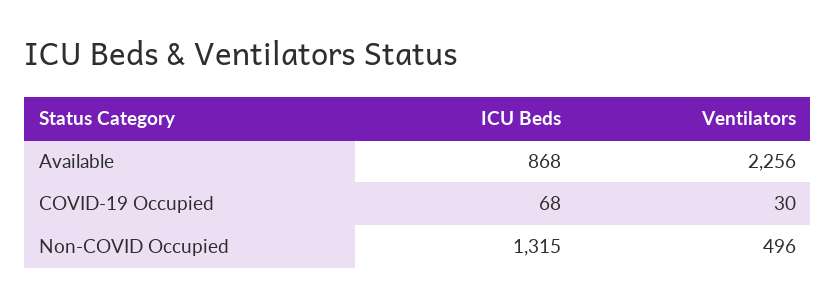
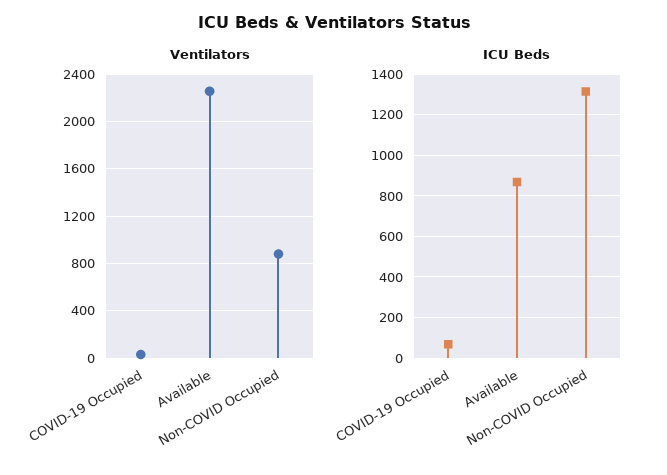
Ventilators, Non-COVID Occupied: 496 -> 900

